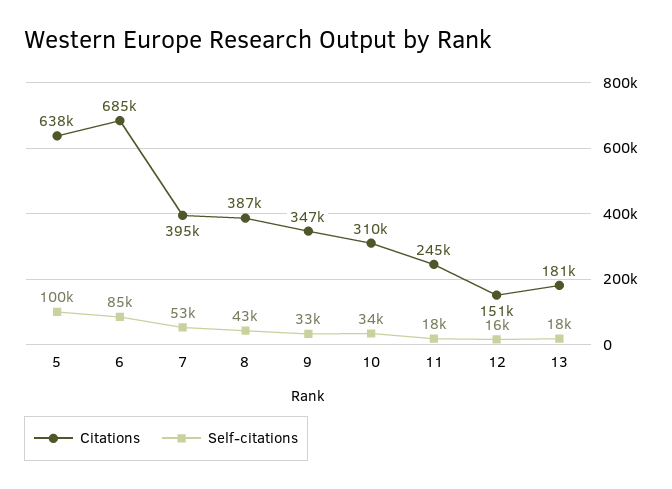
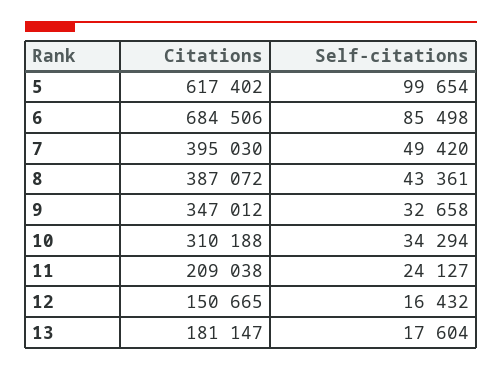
Citations, 5: 638000 -> 617402
Self-citations, 7: 53000 -> 49420
Citations, 11: 245000 -> 209038
Self-citations, 11: 18000 -> 24127

